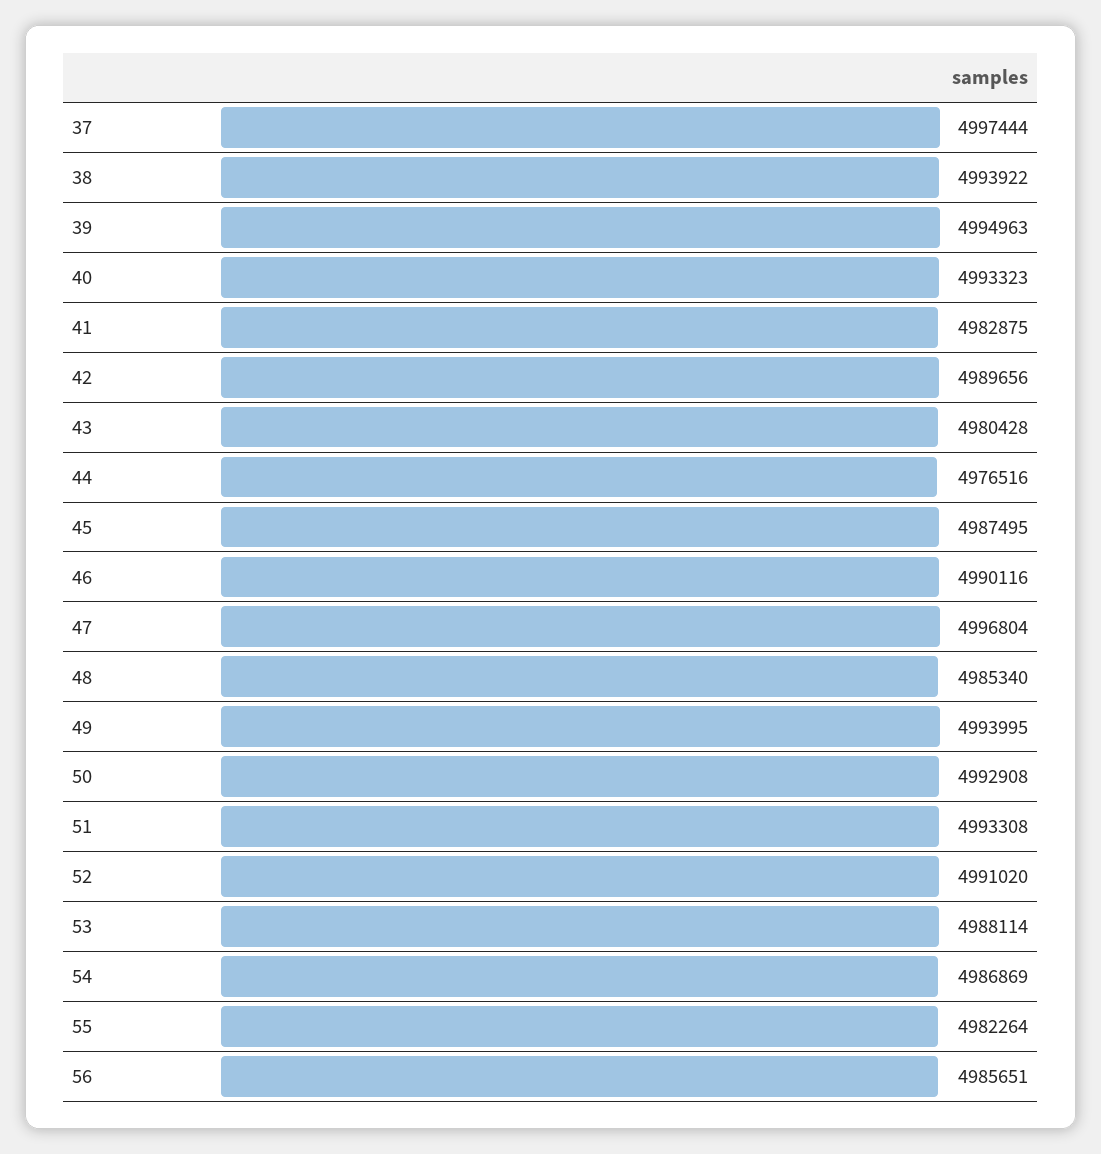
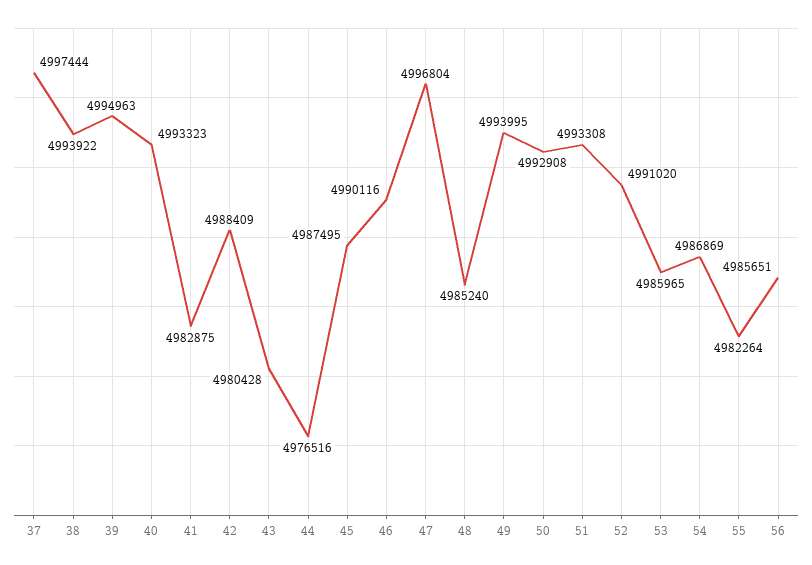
42: 4989656 -> 4988409
48: 4985340 -> 4985240
53: 4988114 -> 4985965

